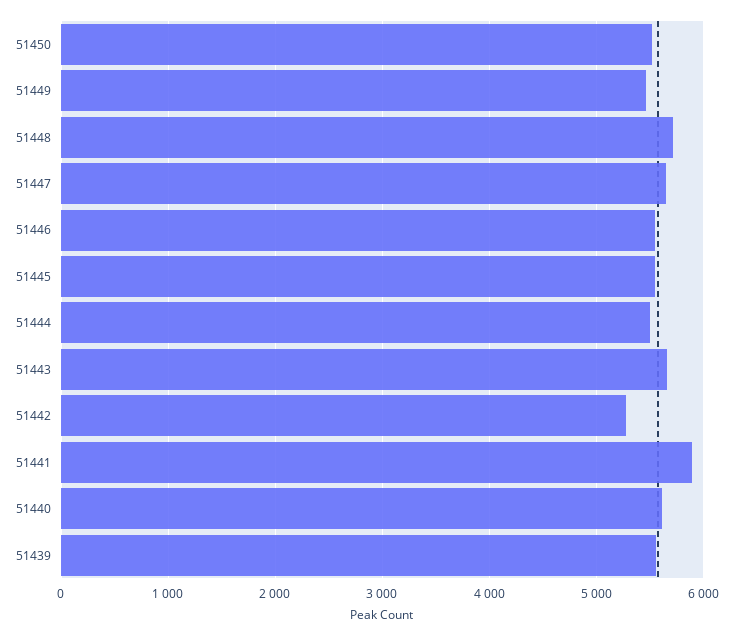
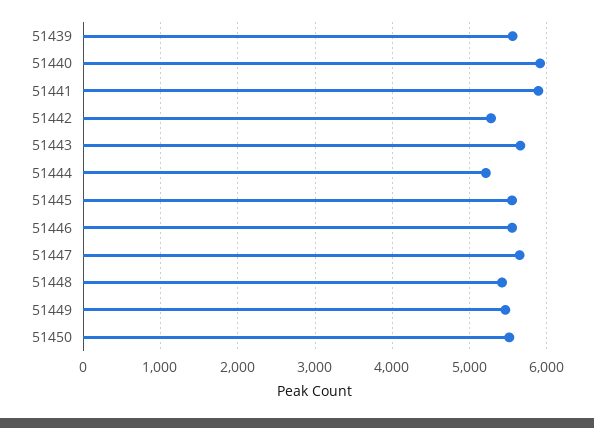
51448: 5700 -> 5400
51444: 5500 -> 5200
51440: 5600 -> 5900

